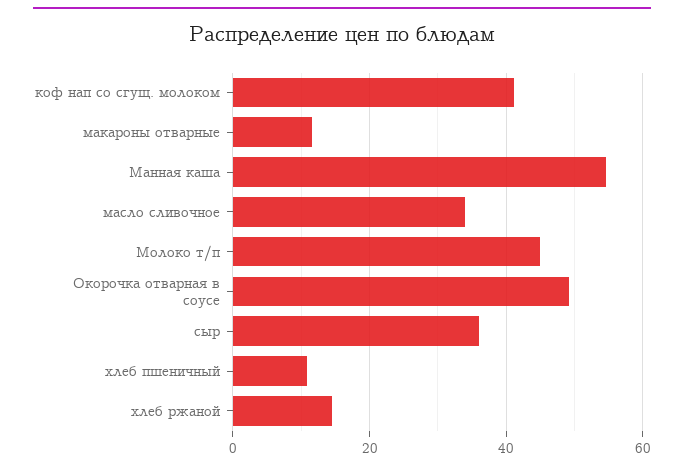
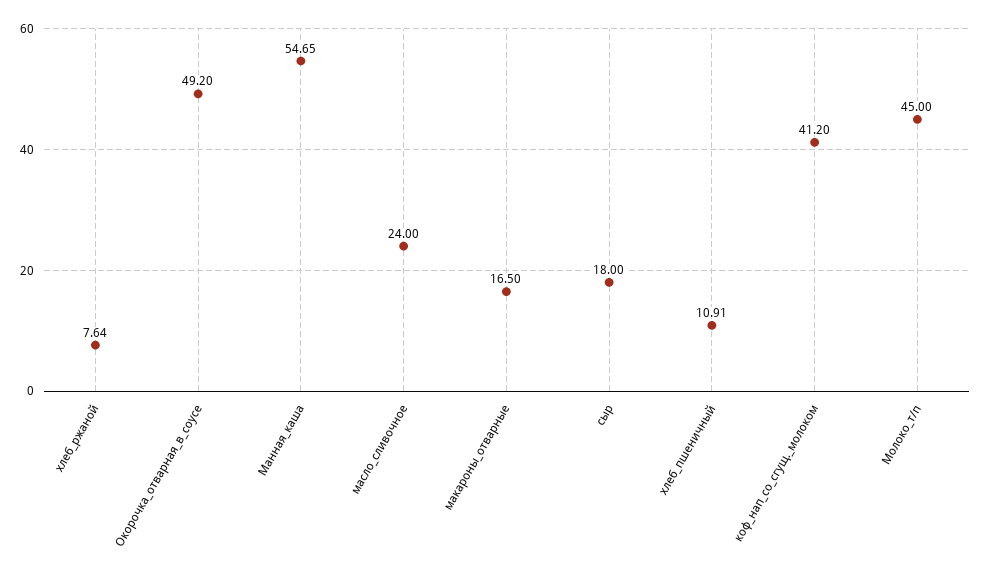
макароны отварные: 12 -> 16.5
масло сливочное: 34 -> 24
сыр: 36 -> 18
хлеб ржаной: 14 -> 7.64

